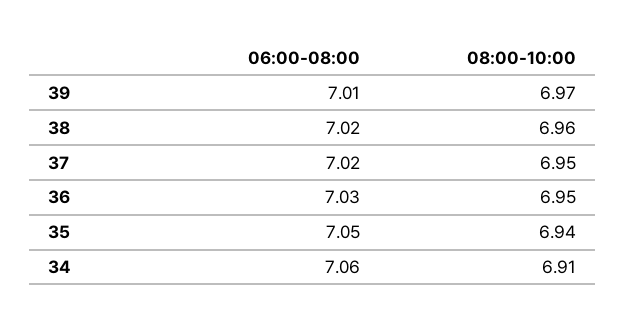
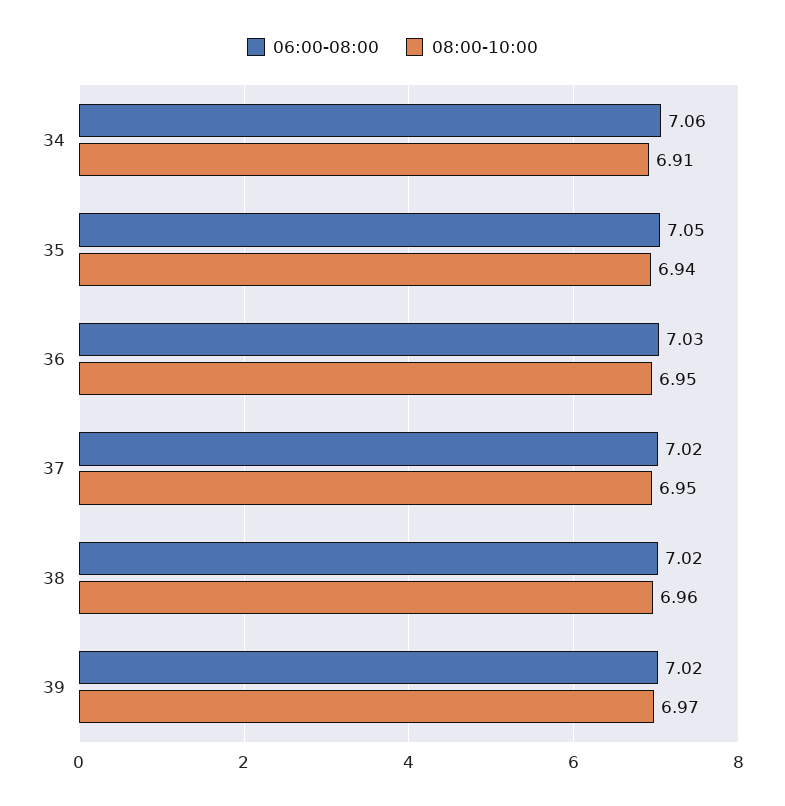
06:00-08:00, 39: 7.01 -> 7.02

